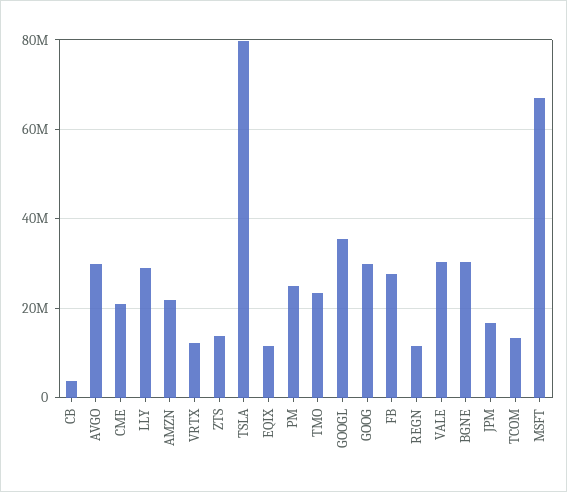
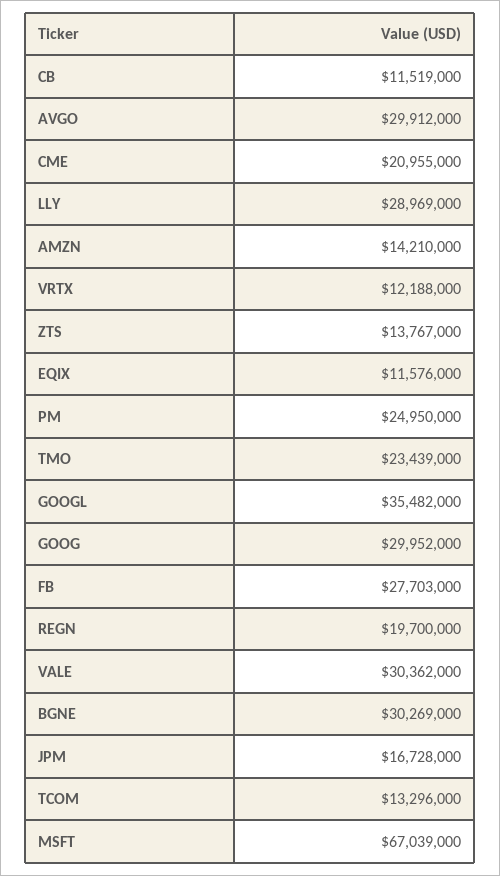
CB: 4000000 -> 11519000
AMZN: 22000000 -> 14210000
TSLA: 80000000 -> none
REGN: 12000000 -> 19700000

